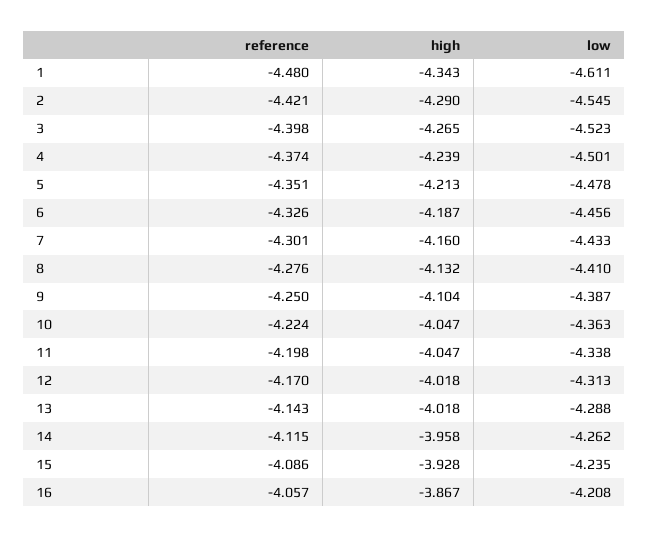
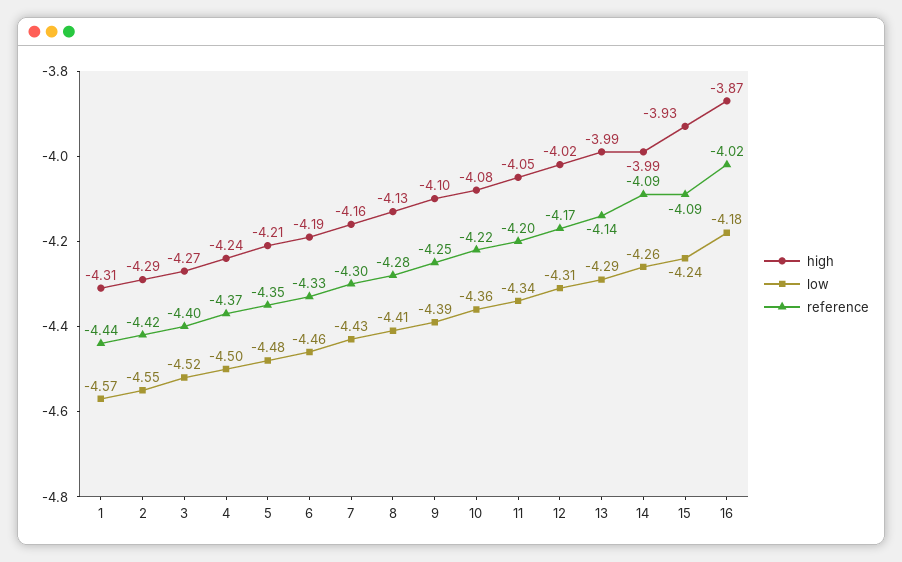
reference, 1: -4.48 -> -4.44
high, 1: -4.343 -> -4.31
low, 1: -4.611 -> -4.57
high, 10: -4.047 -> -4.08
high, 13: -4.018 -> -3.99
reference, 14: -4.115 -> -4.09
high, 14: -3.958 -> -3.99
reference, 16: -4.057 -> -4.02
low, 16: -4.208 -> -4.18

